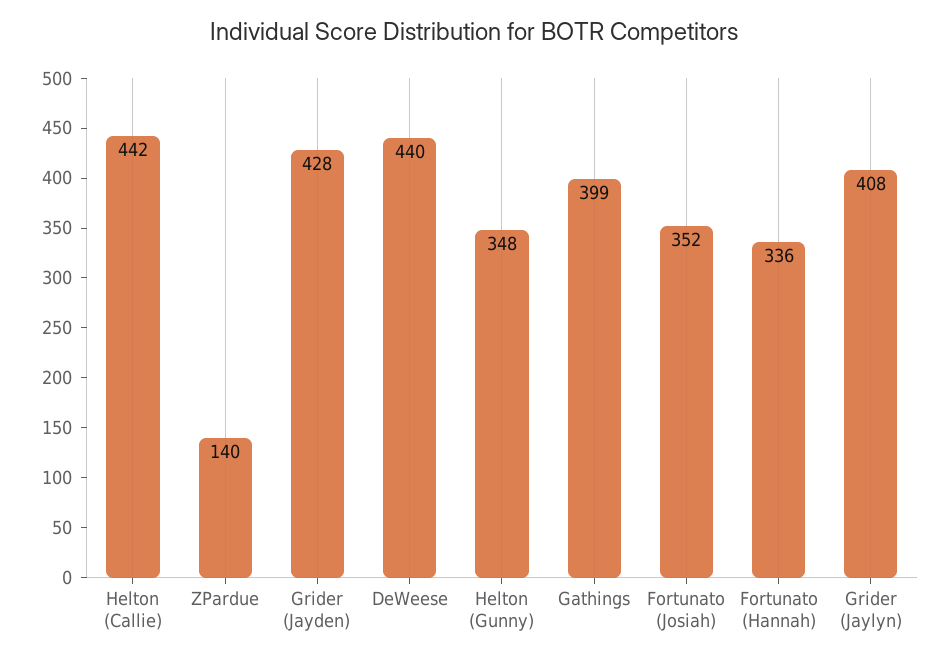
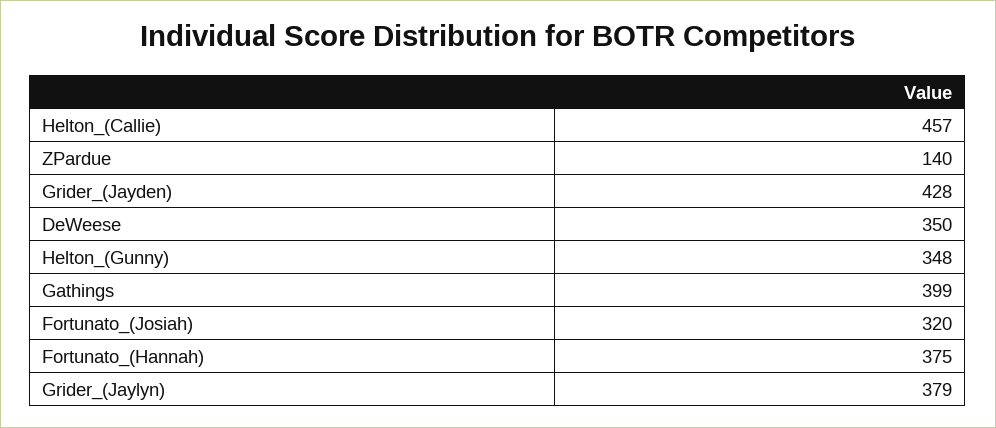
Helton (Callie): 442 -> 457
DeWeese: 440 -> 350
Fortunato (Josiah): 352 -> 320
Fortunato (Hannah): 336 -> 375
Grider (Jaylyn): 408 -> 379

